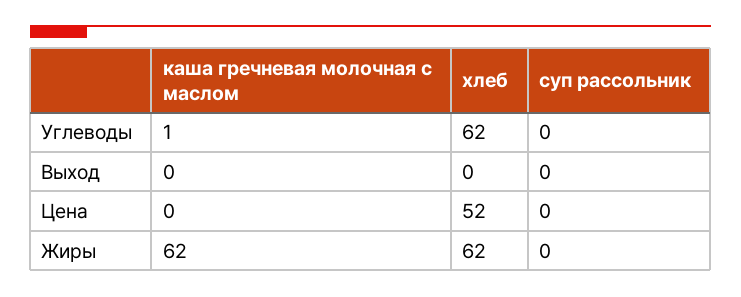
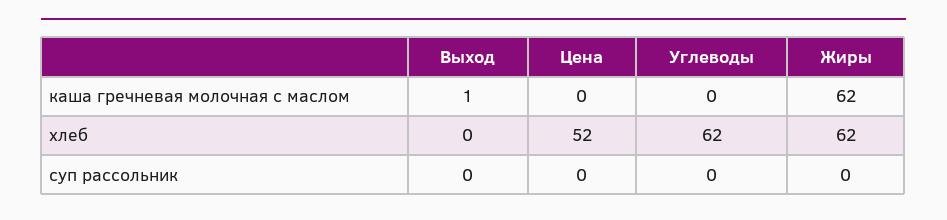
каша гречневая молочная с маслом, Углеводы: 1 -> 0
каша гречневая молочная с маслом, Выход: 0 -> 1

